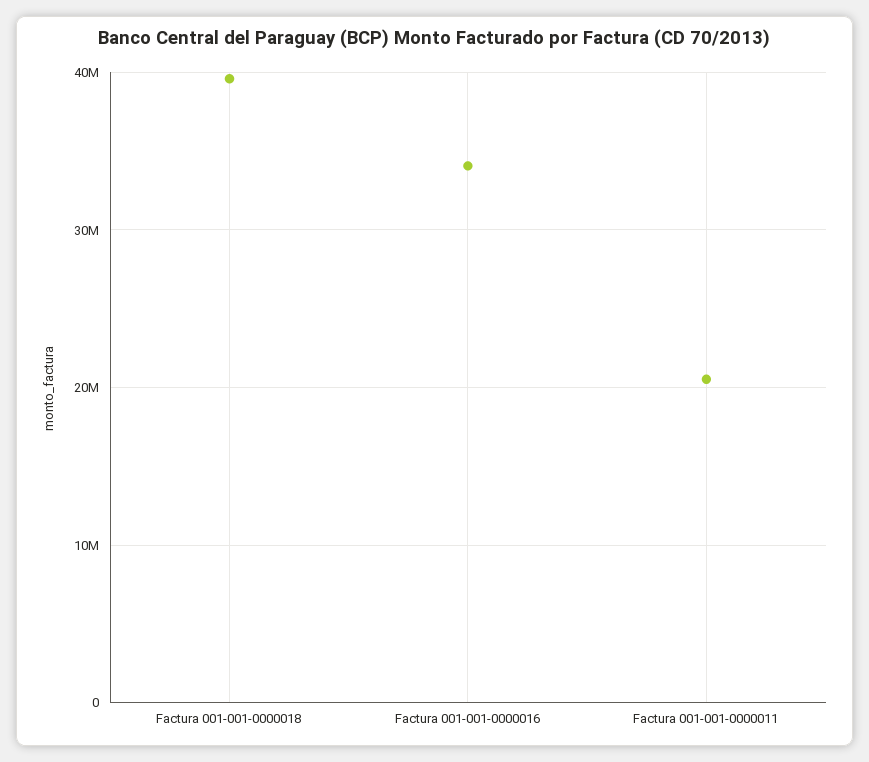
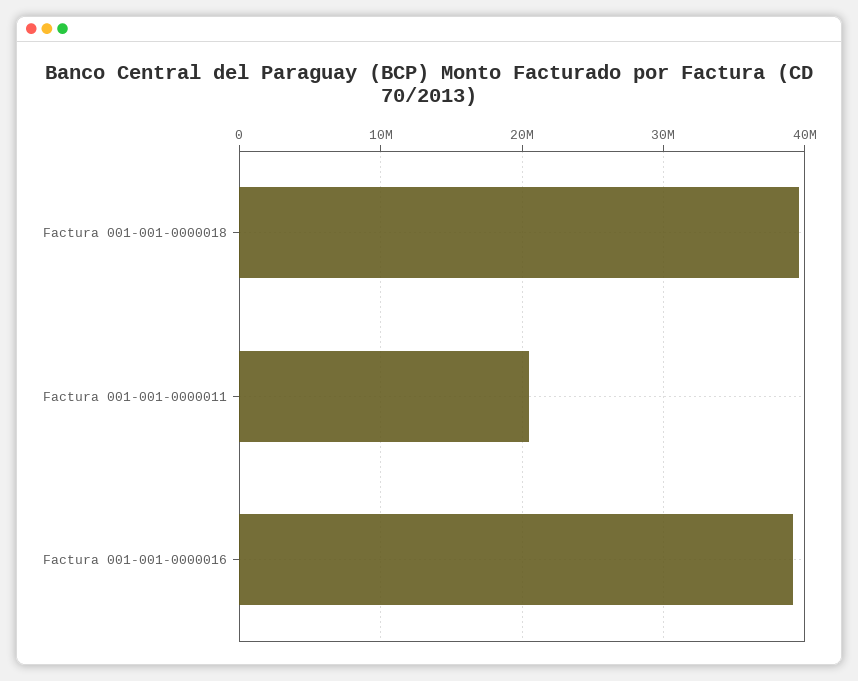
Factura 001-001-0000016: 34000000 -> 39000000

